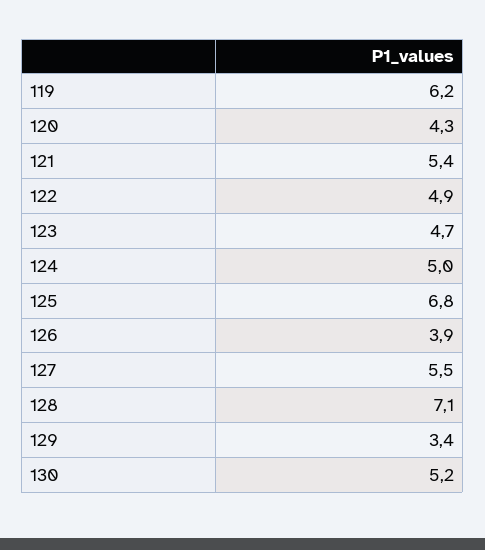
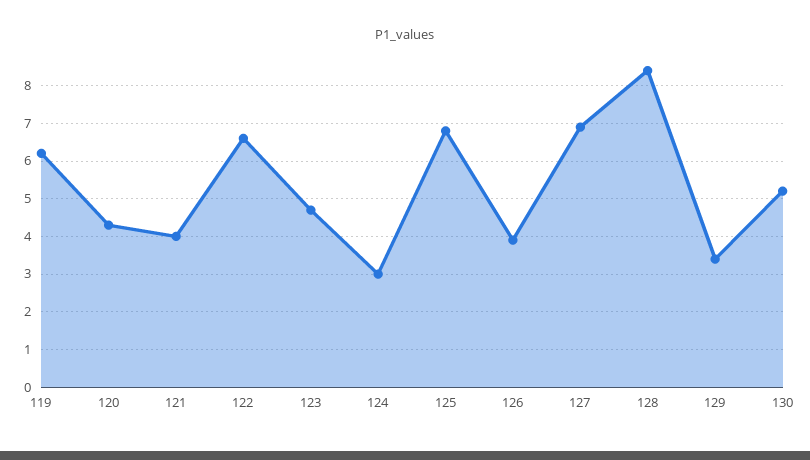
121: 5.4 -> 4
122: 4.9 -> 6.5
124: 5 -> 3
127: 5.5 -> 7
128: 7.1 -> 8.5

